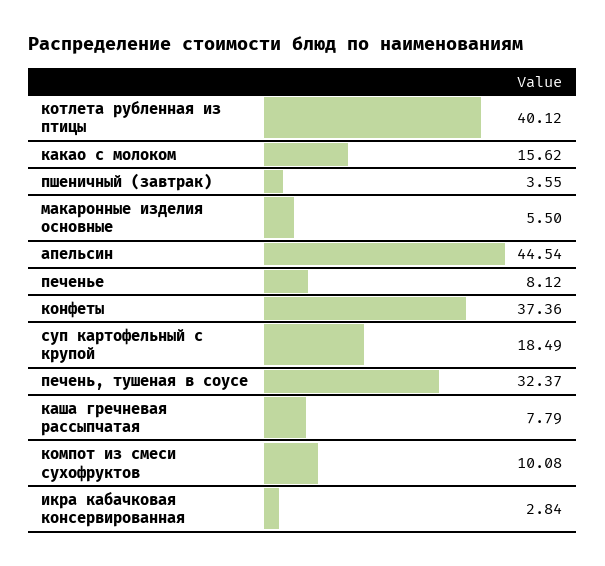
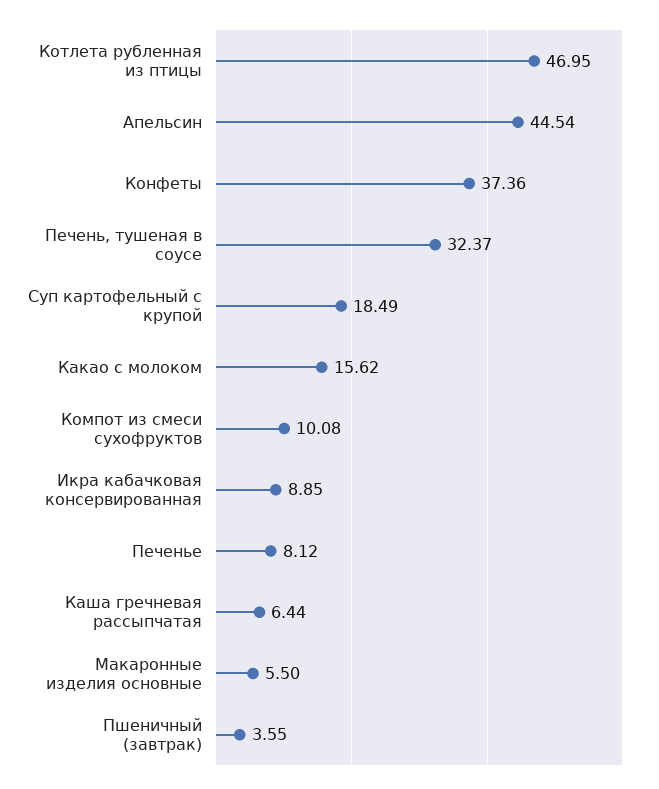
котлета рубленная из птицы: 40.12 -> 46.95
каша гречневая рассыпчатая: 7.79 -> 6.44
икра кабачковая консервированная: 2.84 -> 8.85

